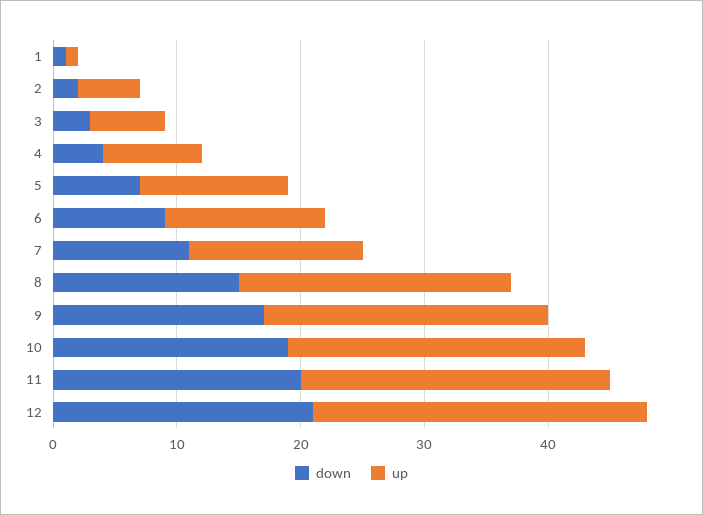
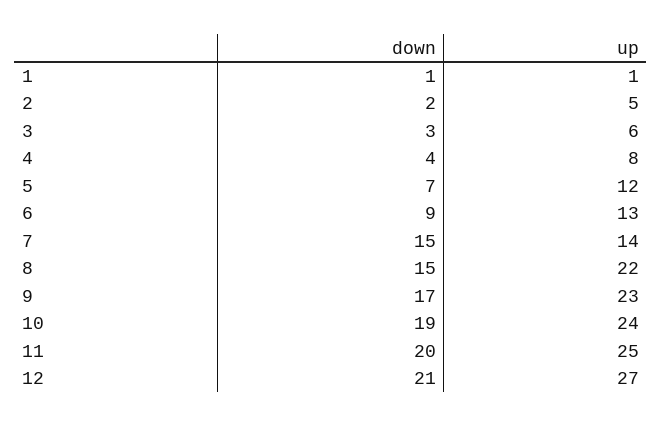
down, 7: 11 -> 15

